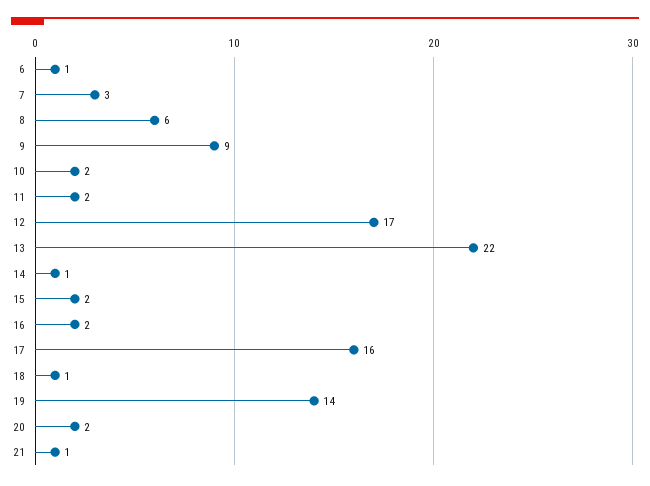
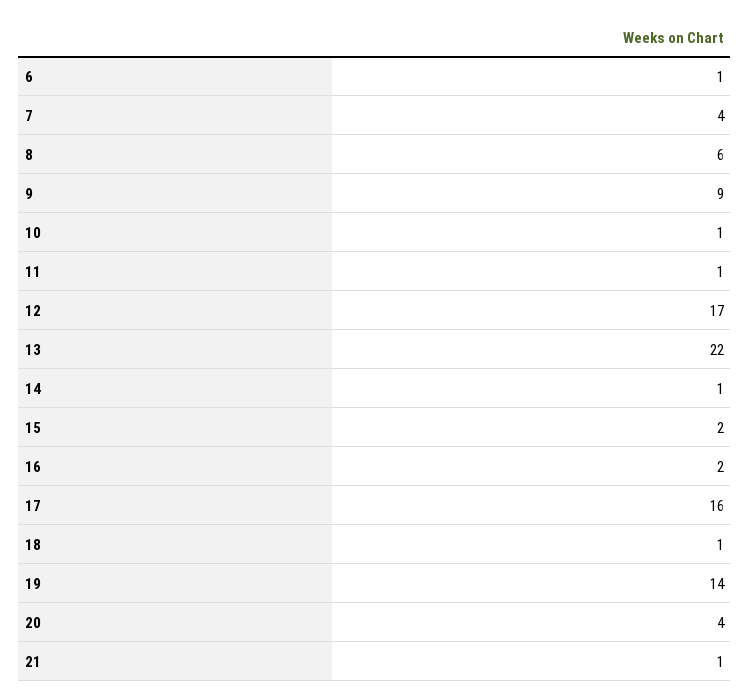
7: 3 -> 4
10: 2 -> 1
11: 2 -> 1
20: 2 -> 4

